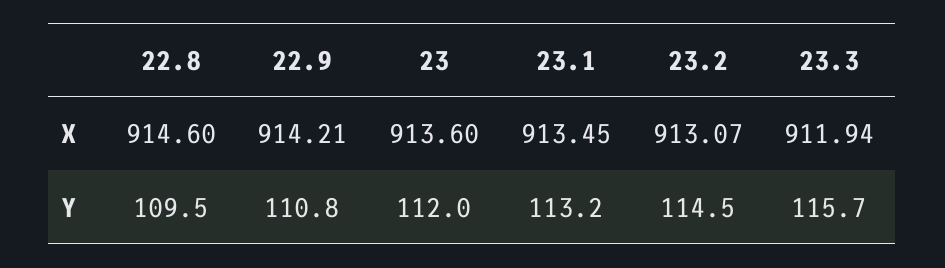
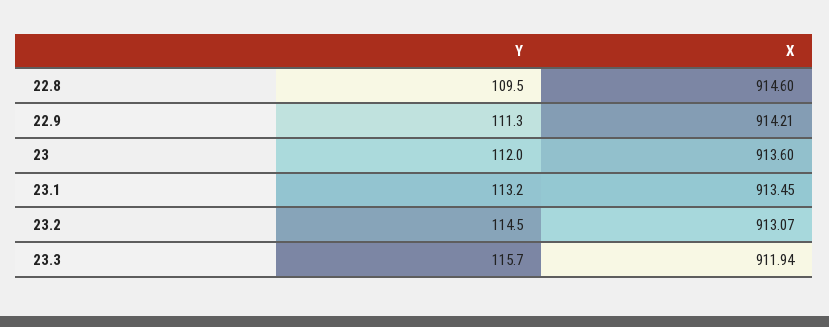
22.9, Y: 110.8 -> 111.3

